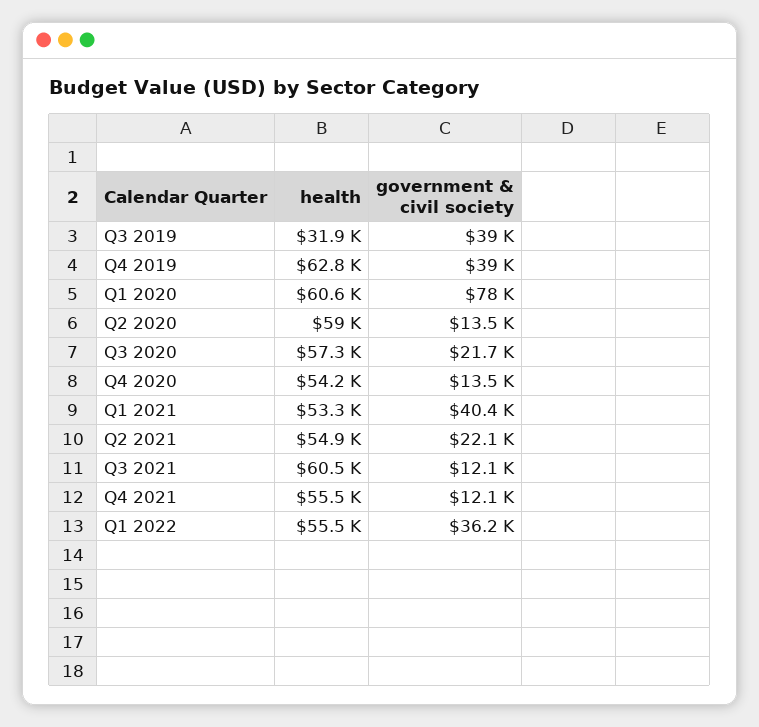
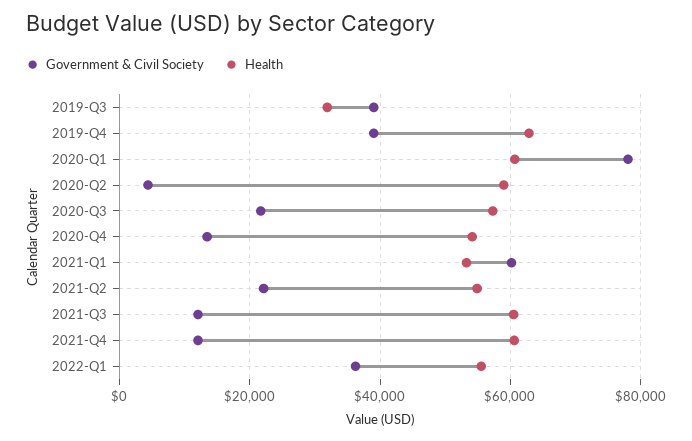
government & civil society, Q2 2020: 13500 -> 4000
government & civil society, Q1 2021: 40400 -> 60000
health, Q4 2021: 55500 -> 60000

